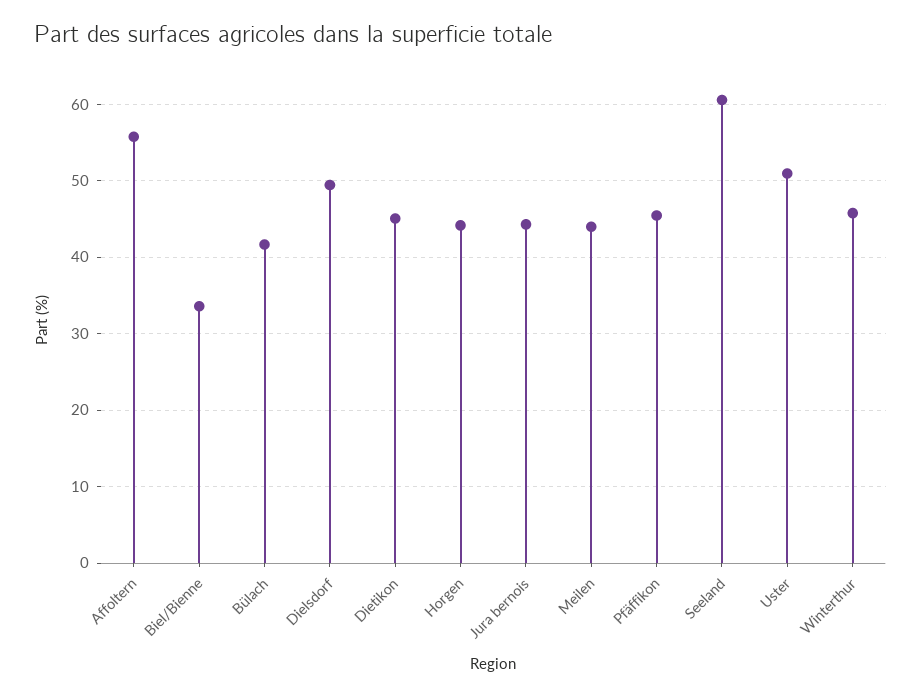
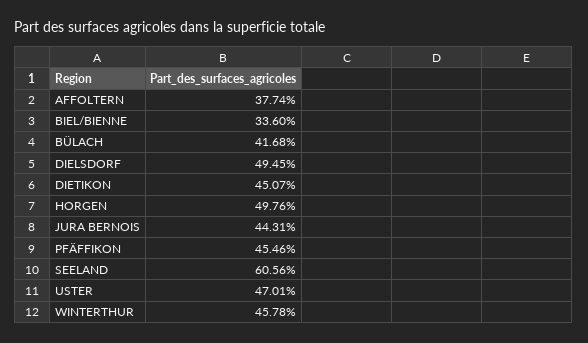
Affoltern: 56 -> 37.74
Horgen: 44 -> 49.76
Meilen: 44 -> none
Uster: 51 -> 47.01

